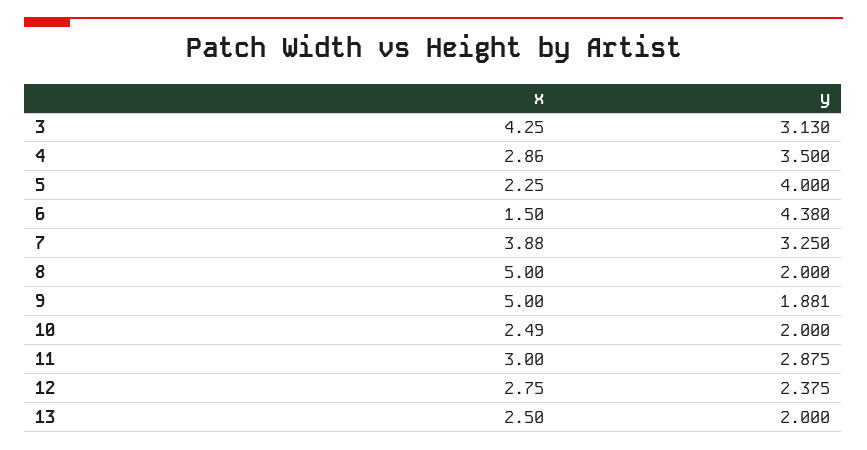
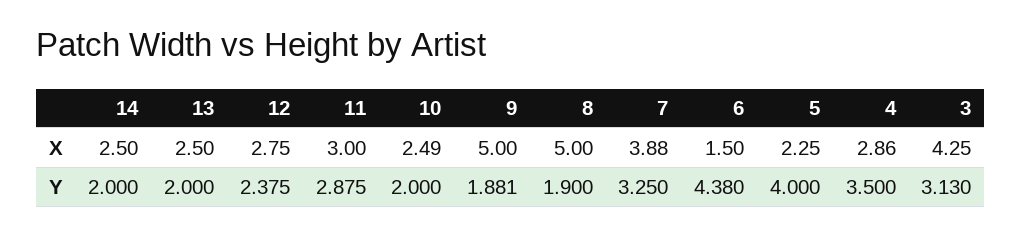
y, 8: 2 -> 1.9
x, 14: none -> 2.5
y, 14: none -> 2

